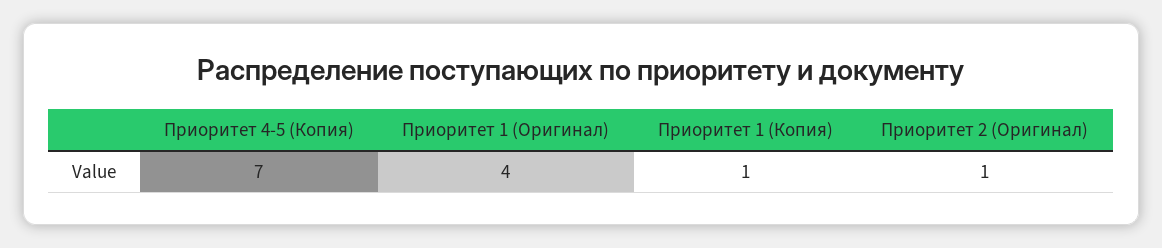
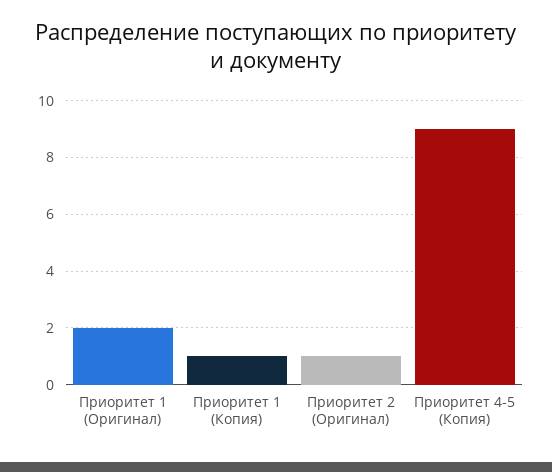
Приоритет 4-5 (Копия): 7 -> 9
Приоритет 1 (Оригинал): 4 -> 2

